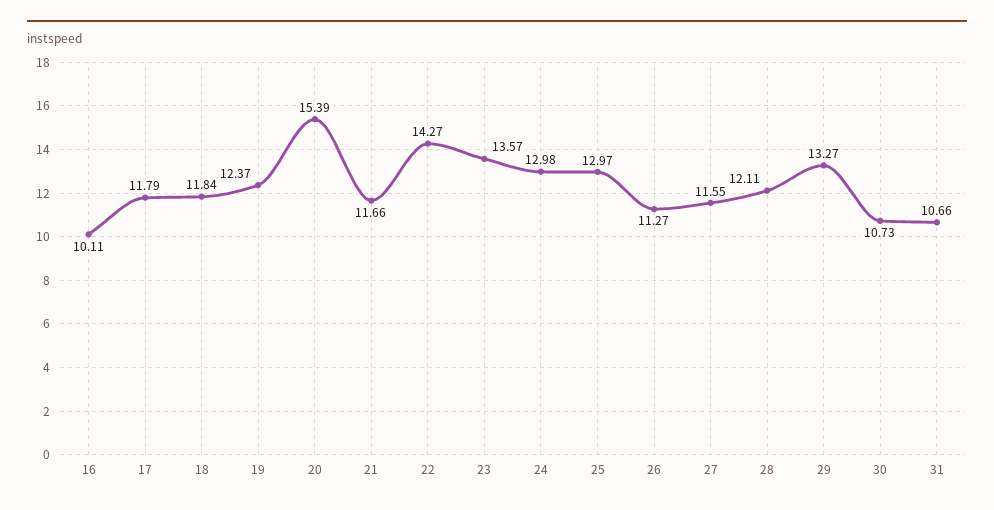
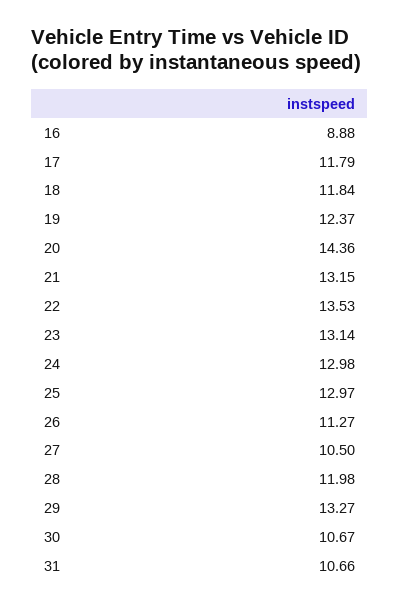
16: 10.11 -> 8.88
20: 15.39 -> 14.36
21: 11.66 -> 13.15
22: 14.27 -> 13.53
23: 13.57 -> 13.14
27: 11.55 -> 10.5
28: 12.11 -> 11.98
30: 10.73 -> 10.67

